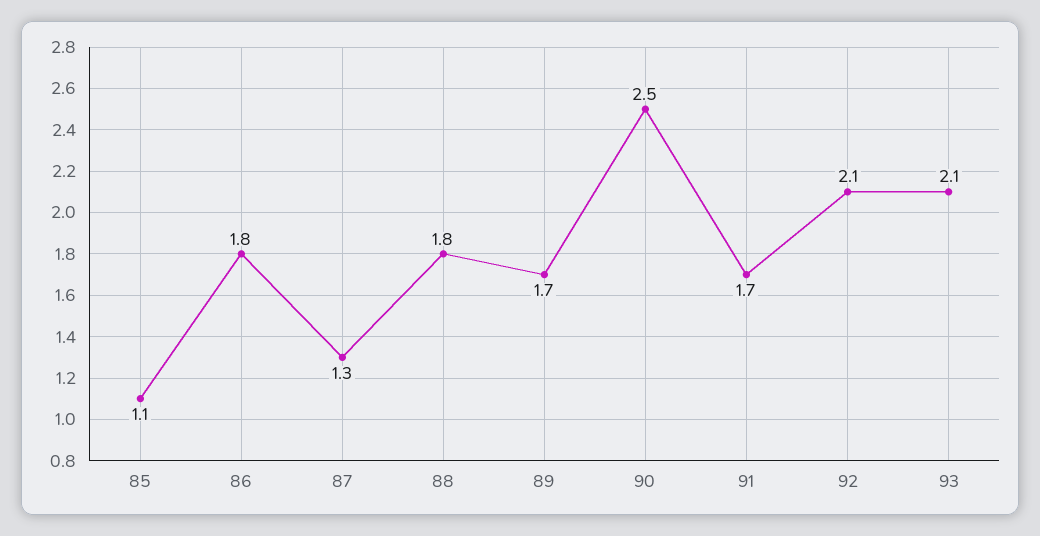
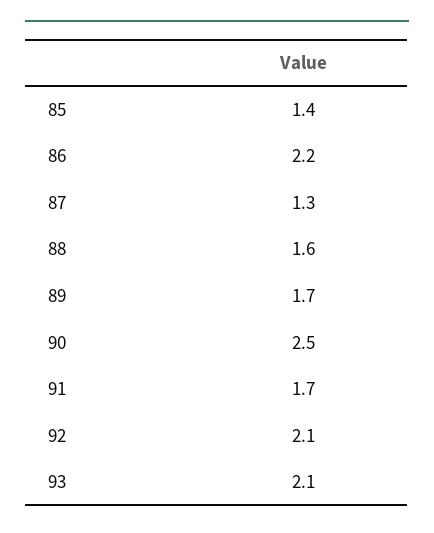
85: 1.1 -> 1.4
86: 1.8 -> 2.2
88: 1.8 -> 1.6

